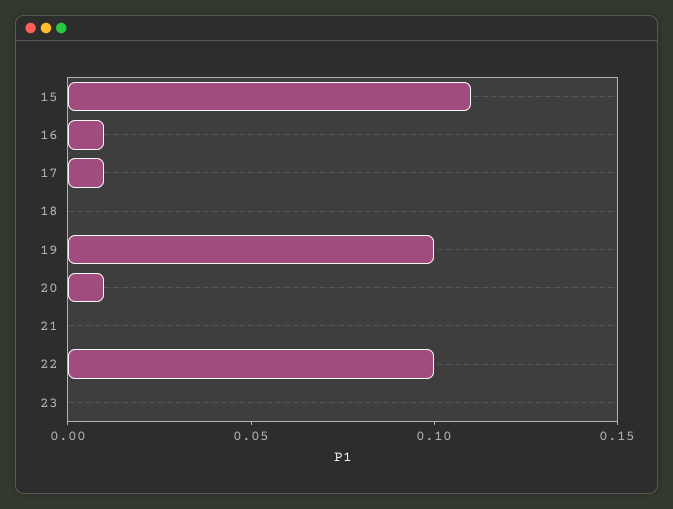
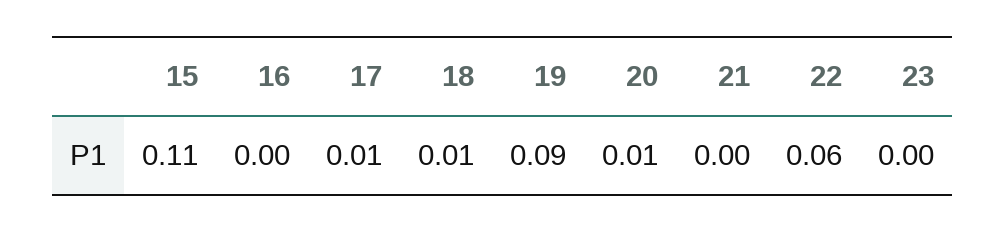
16: 0.01 -> 0
18: 0 -> 0.01
19: 0.1 -> 0.09
22: 0.1 -> 0.06

